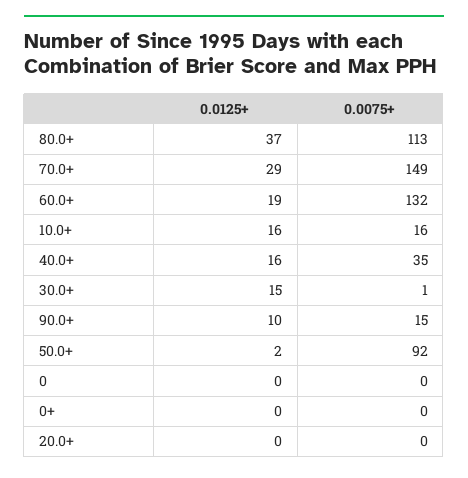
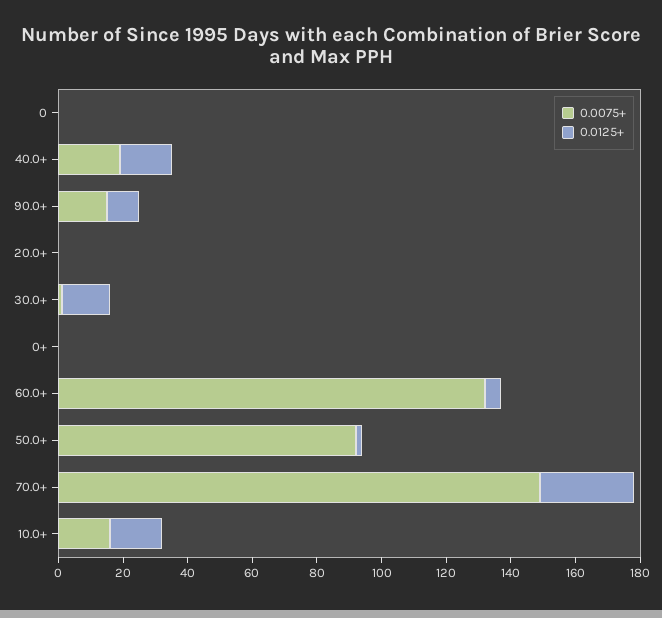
0.0125+, 80.0+: 37 -> none
0.0075+, 80.0+: 113 -> none
0.0125+, 60.0+: 19 -> 5
0.0075+, 40.0+: 35 -> 20

